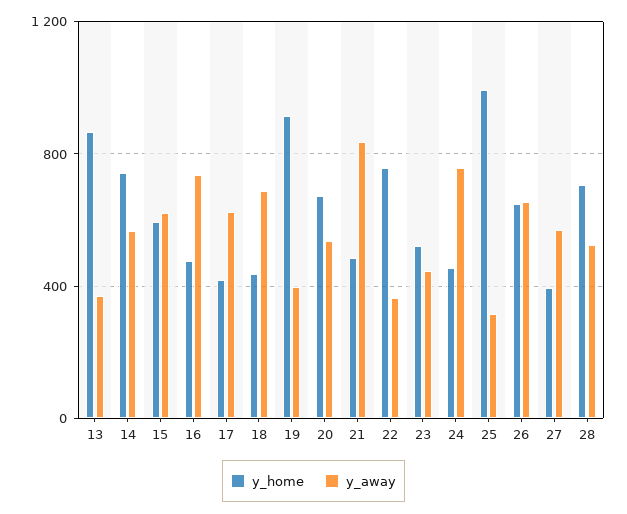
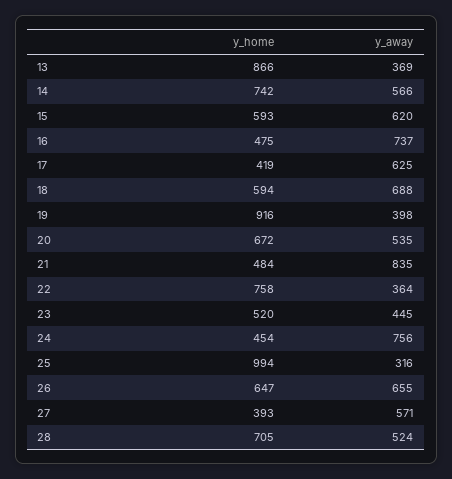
y_home, 18: 450 -> 594

